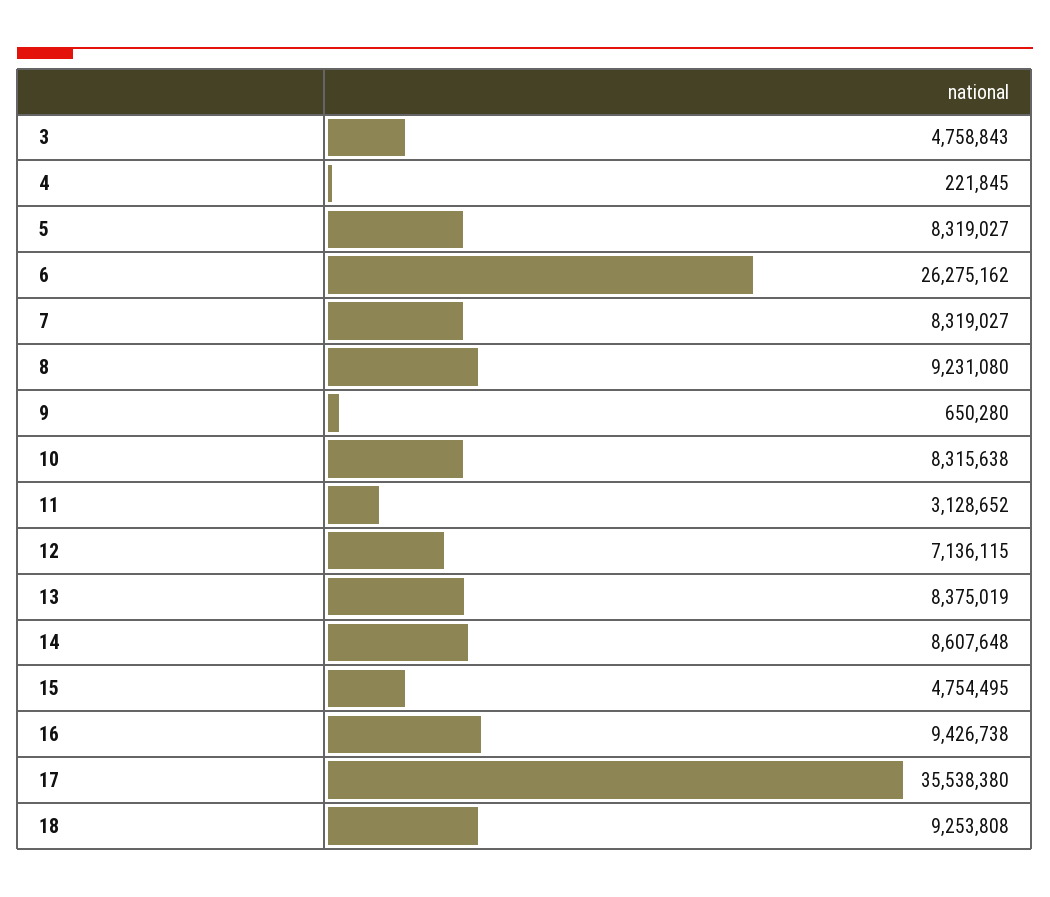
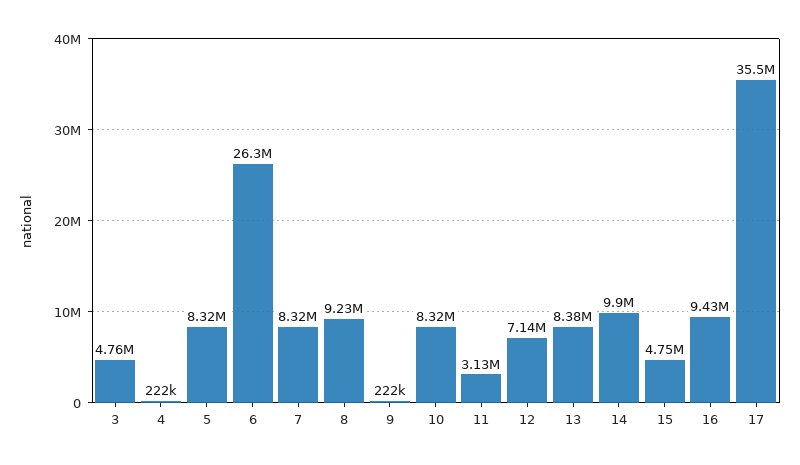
9: 650280 -> 222000
14: 8607648 -> 9900000
18: 9253808 -> none

